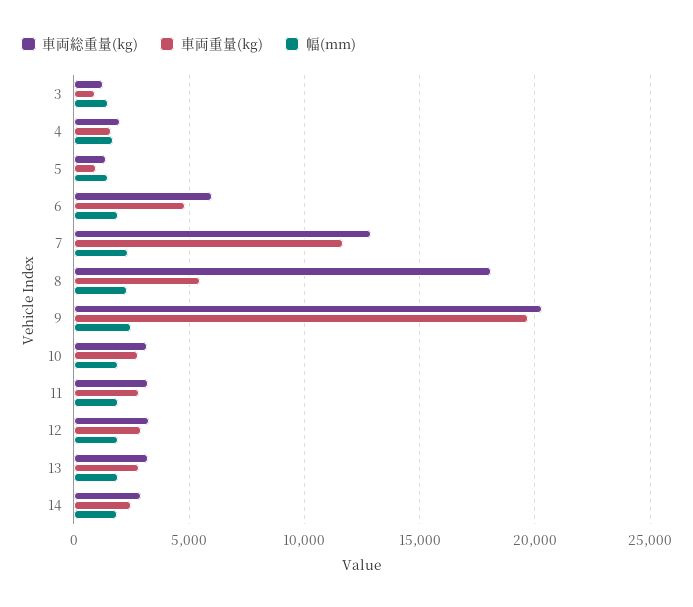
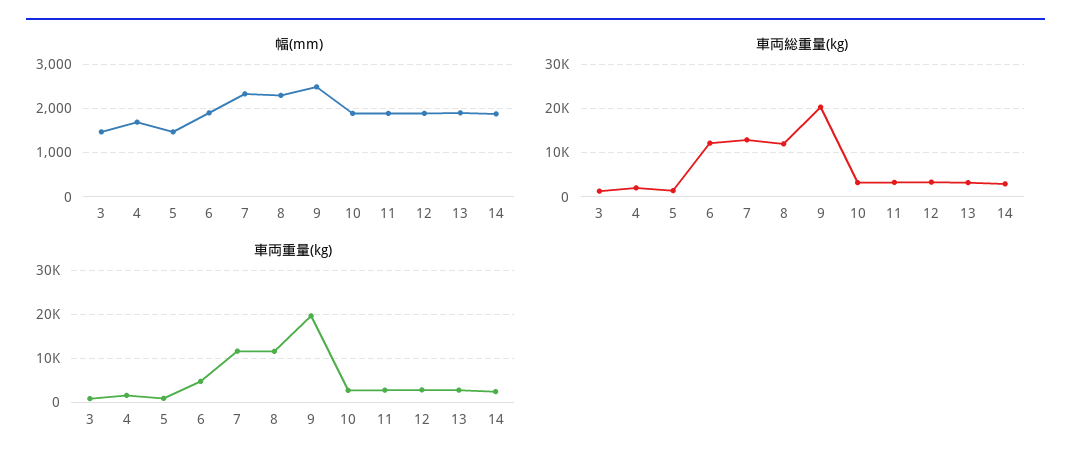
車両総重量(kg), 6: 6000 -> 12000
車両総重量(kg), 8: 18000 -> 12000
車両重量(kg), 8: 5500 -> 12000

